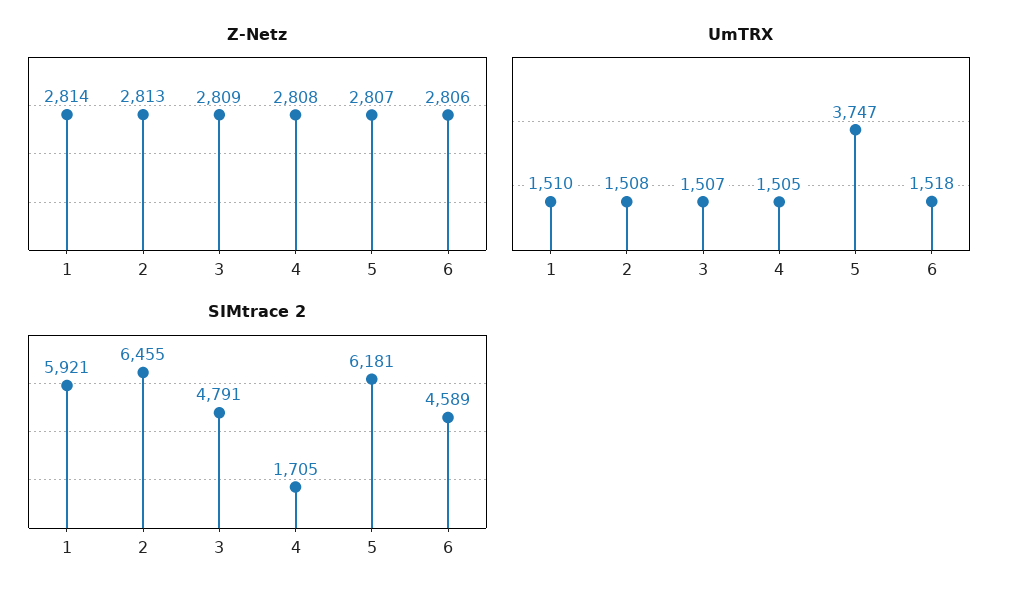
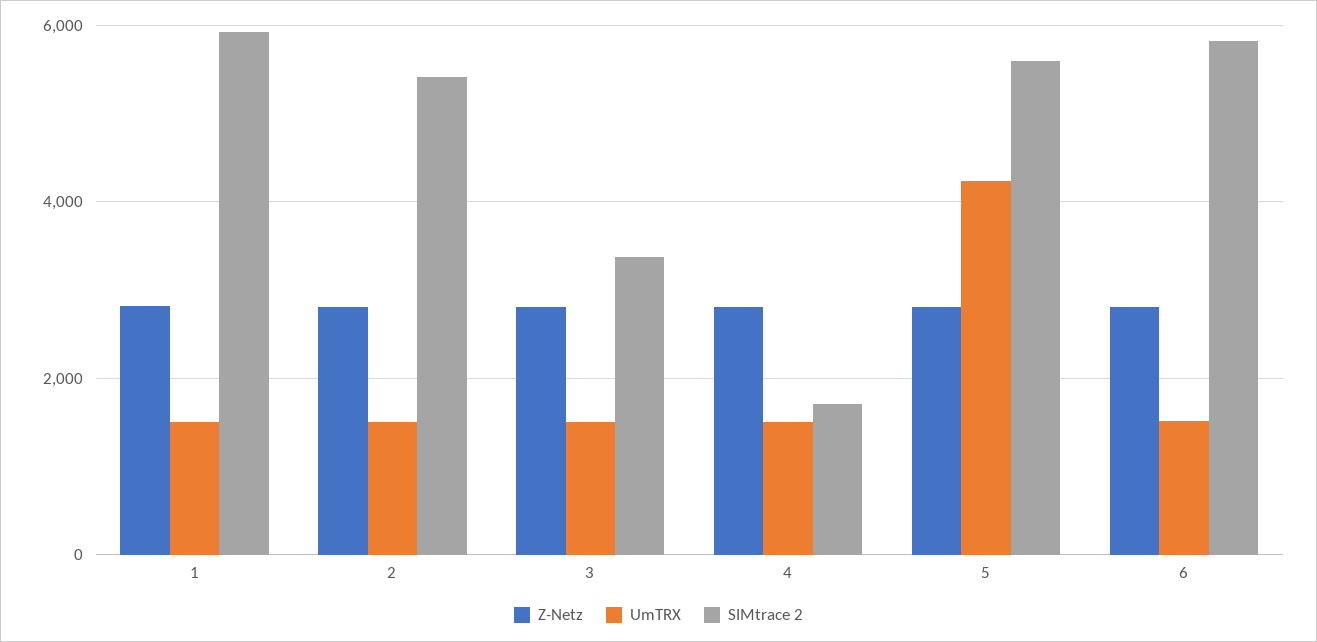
UmTRX, 5: 3747 -> 4200
SIMtrace 2, 2: 6455 -> 5400
SIMtrace 2, 3: 4791 -> 3400
SIMtrace 2, 5: 6181 -> 5600
SIMtrace 2, 6: 4589 -> 5800

